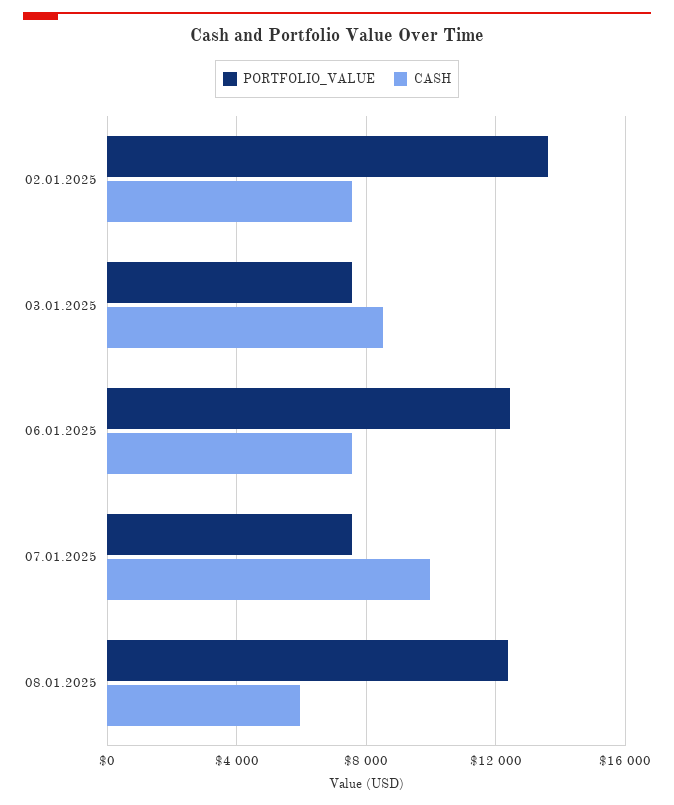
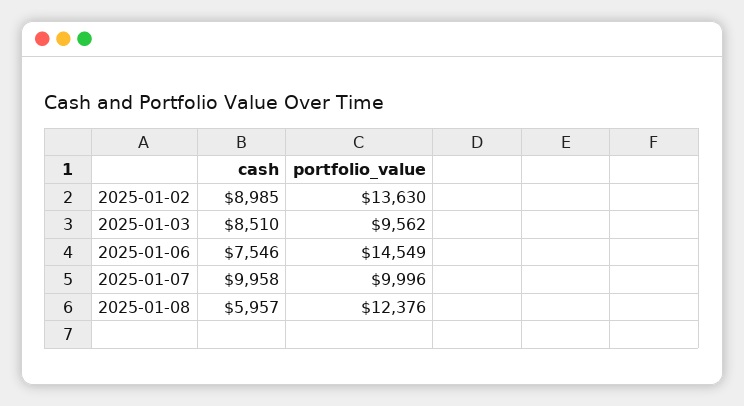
CASH, 02.01.2025: 7500 -> 8985
PORTFOLIO_VALUE, 03.01.2025: 7500 -> 9562
PORTFOLIO_VALUE, 06.01.2025: 12500 -> 14549
PORTFOLIO_VALUE, 07.01.2025: 7500 -> 9996

